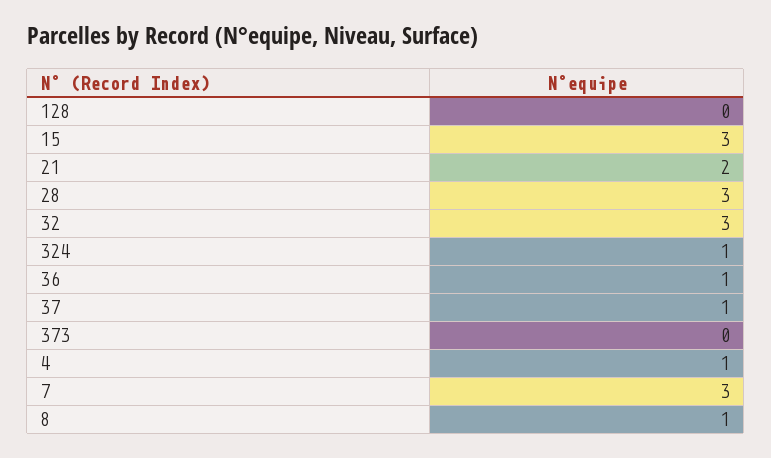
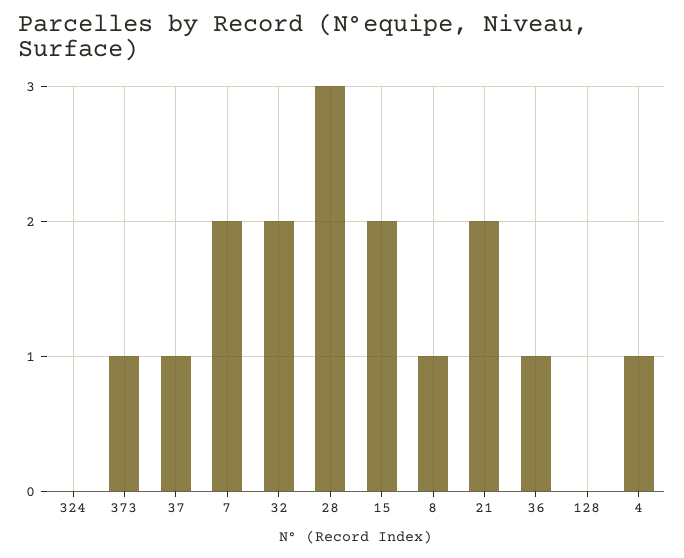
15: 3 -> 2
32: 3 -> 2
324: 1 -> 0
373: 0 -> 1
7: 3 -> 2

